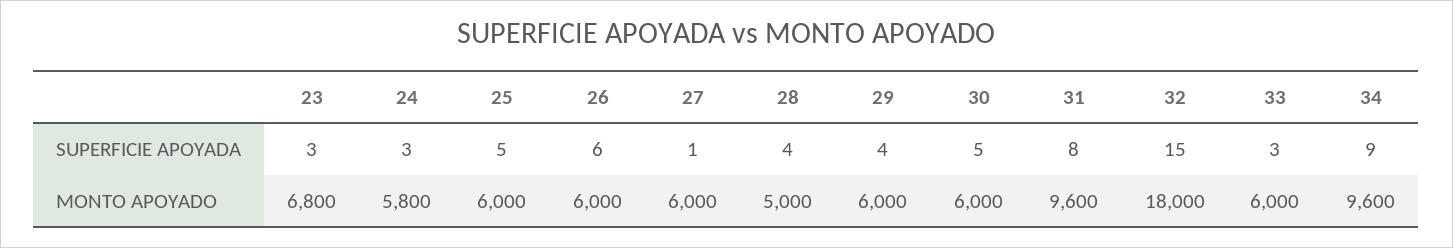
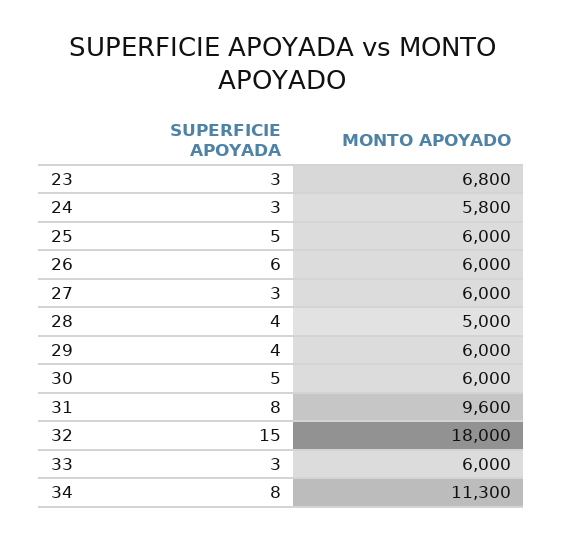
27, SUPERFICIE APOYADA: 1 -> 3
34, SUPERFICIE APOYADA: 9 -> 8
34, MONTO APOYADO: 9600 -> 11300

